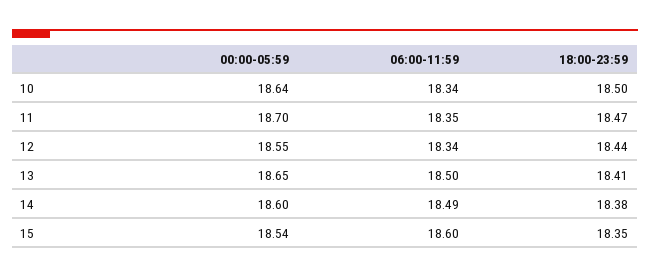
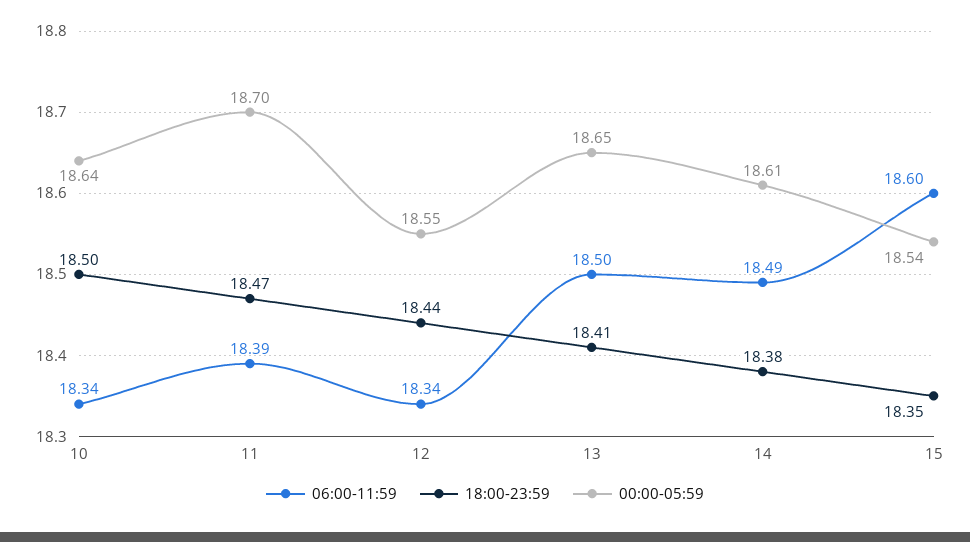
06:00-11:59, 11: 18.35 -> 18.39
00:00-05:59, 14: 18.6 -> 18.61

